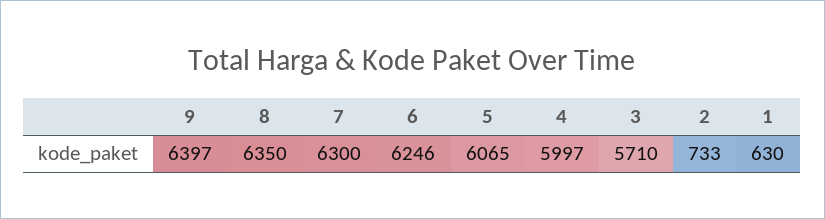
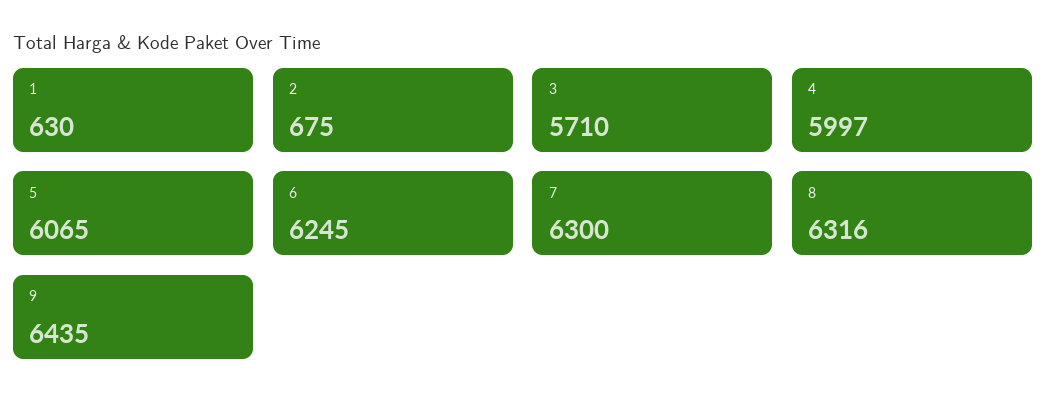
9: 6397 -> 6435
8: 6350 -> 6316
6: 6246 -> 6245
2: 733 -> 675

